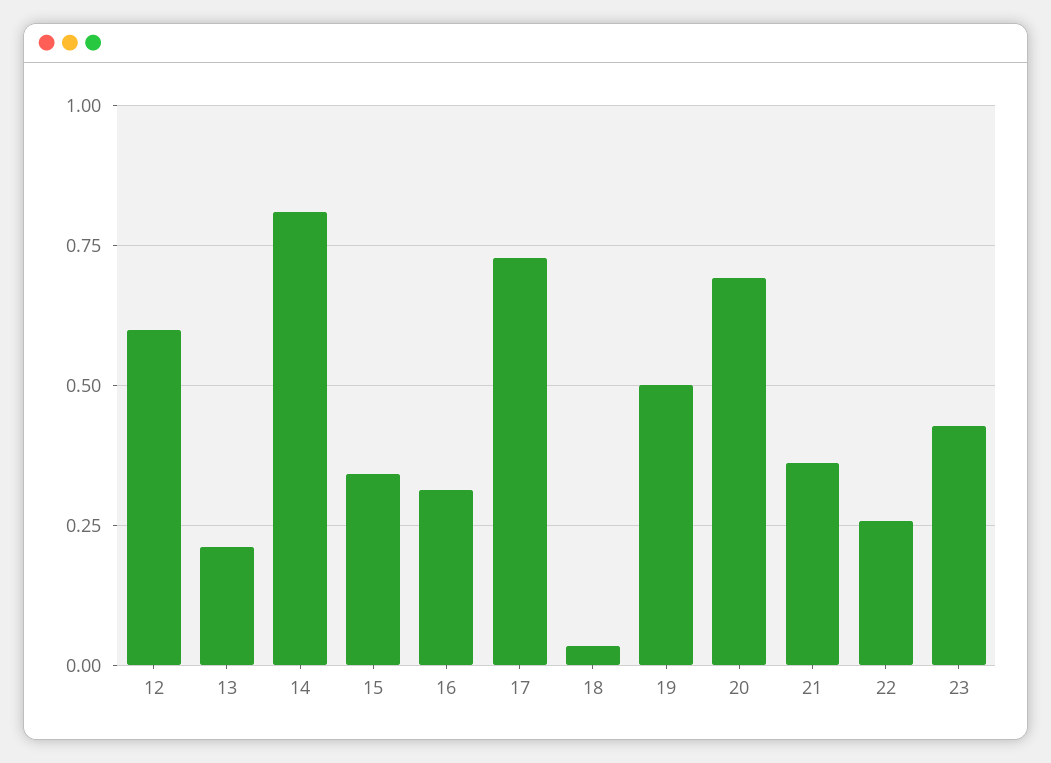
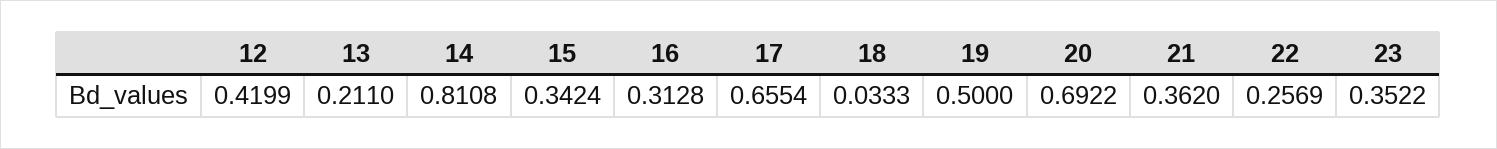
12: 0.6 -> 0.4199
17: 0.725 -> 0.6554
23: 0.425 -> 0.3522

